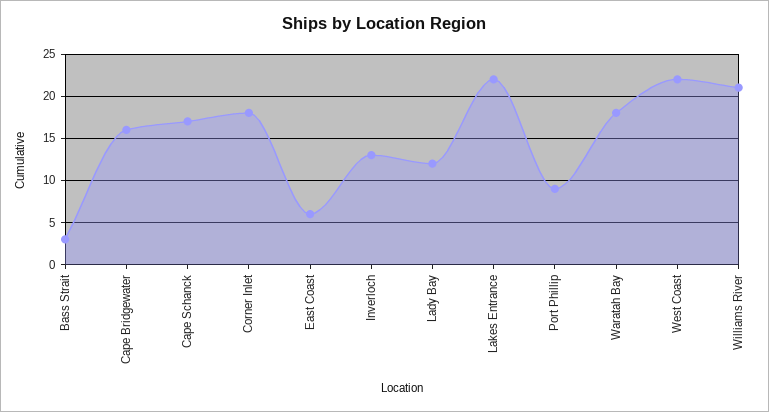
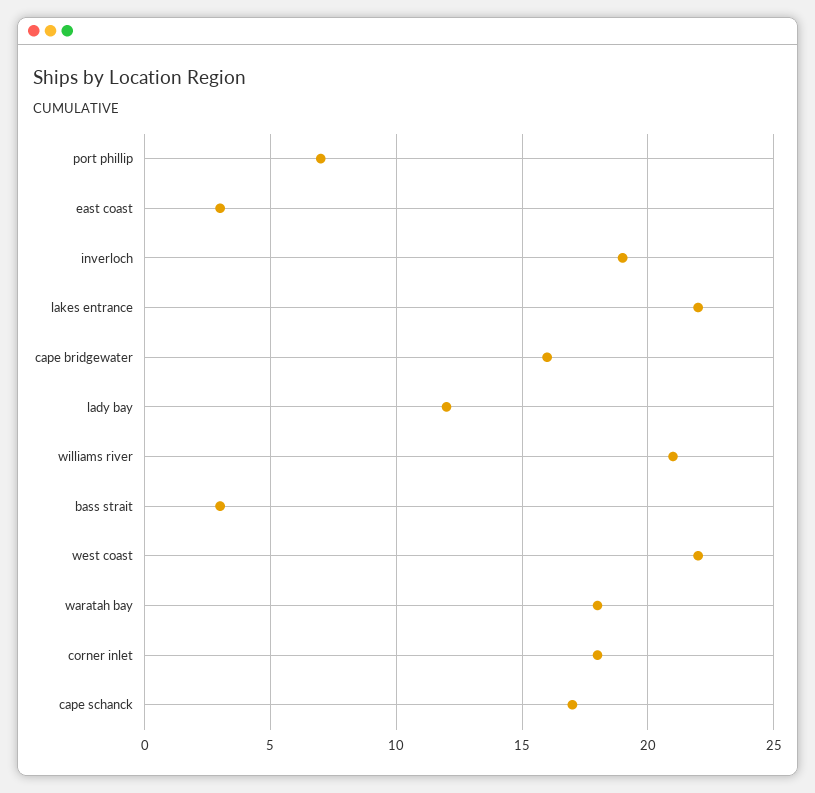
East Coast: 6 -> 3
Inverloch: 13 -> 19
Port Phillip: 9 -> 7

